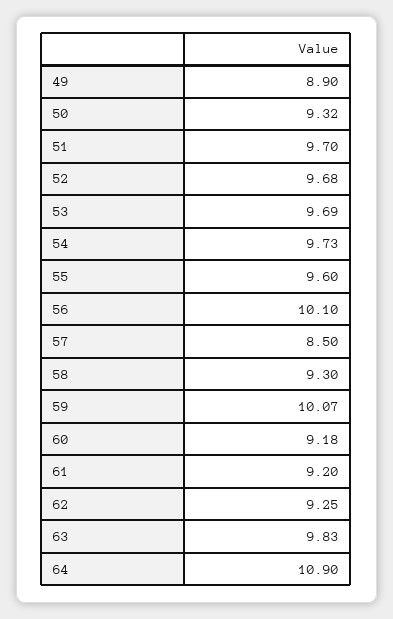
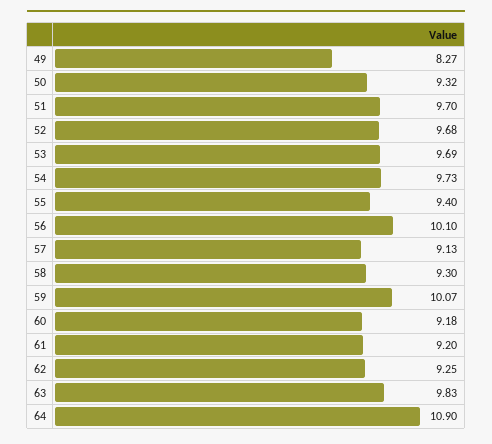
49: 8.9 -> 8.27
55: 9.6 -> 9.4
57: 8.5 -> 9.13

